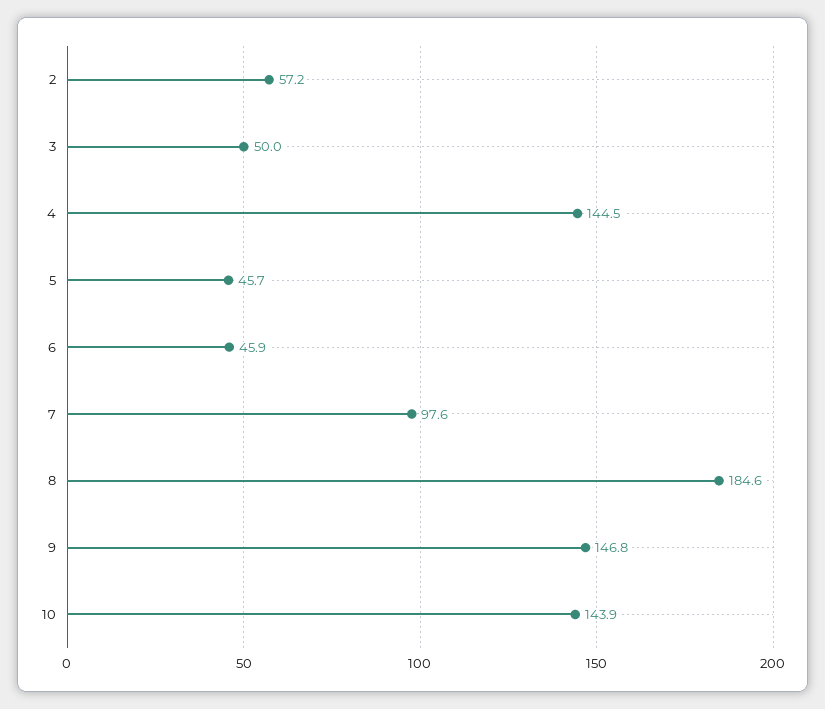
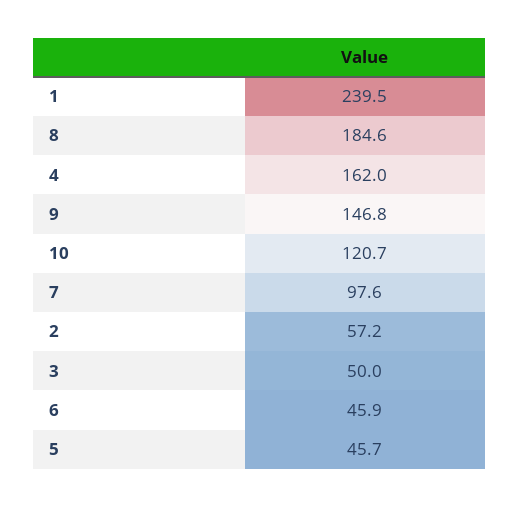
4: 144.5 -> 162
10: 143.9 -> 120.7
1: none -> 239.5

